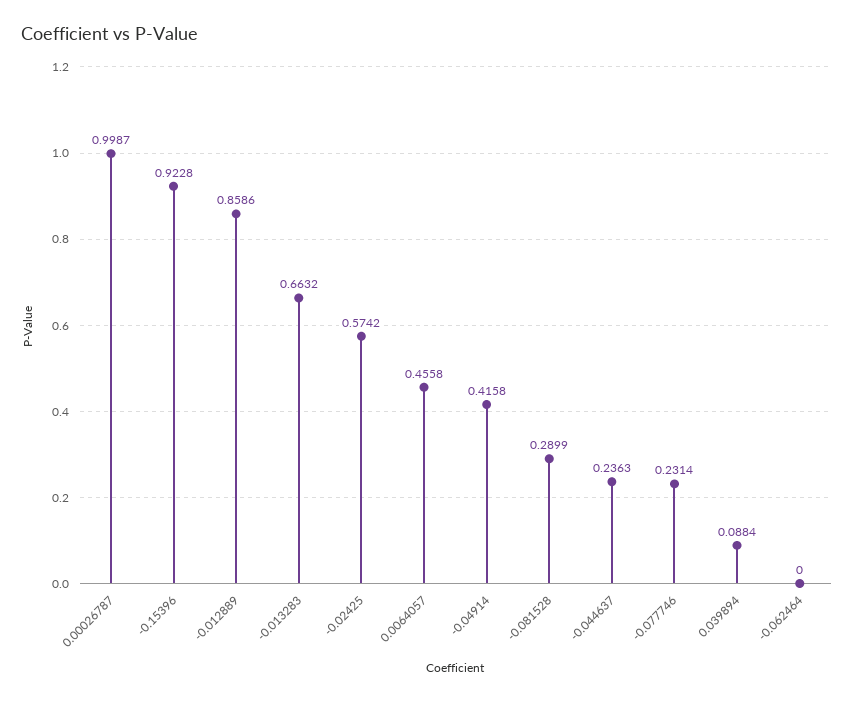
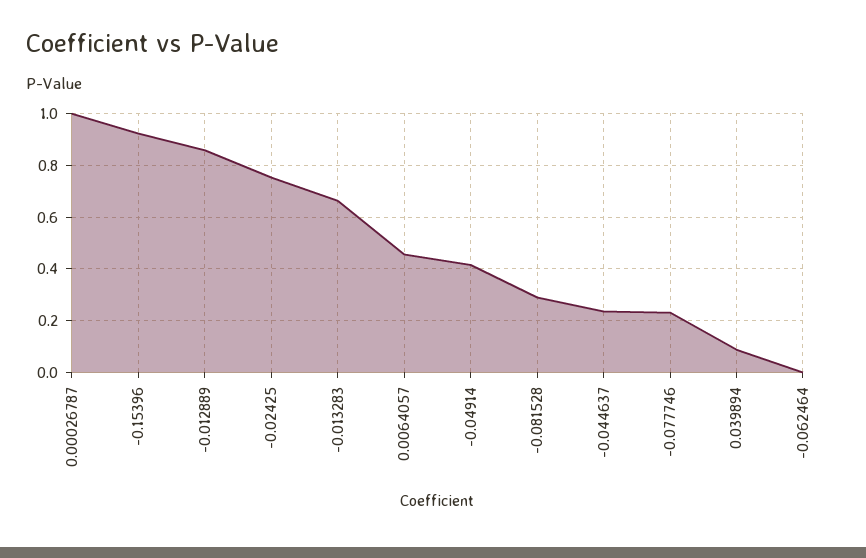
-0.02425: 0.5742 -> 0.75

